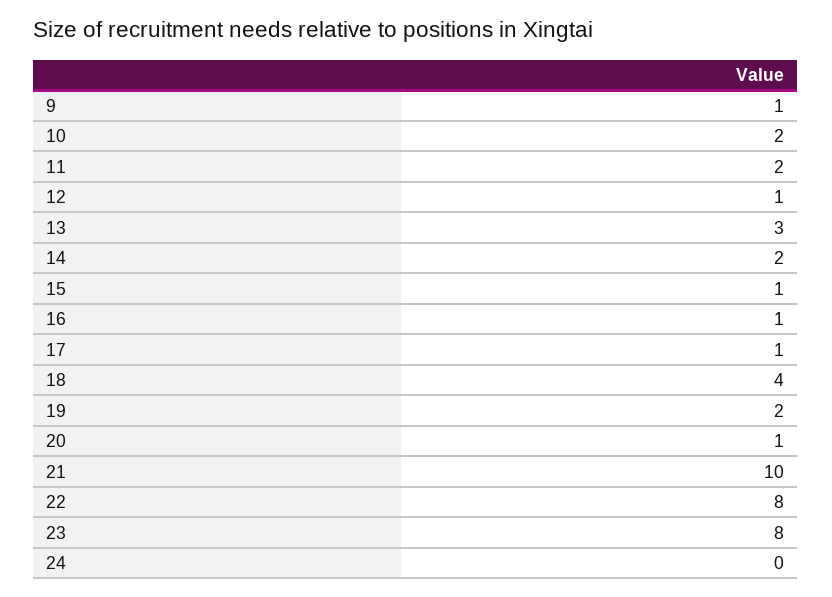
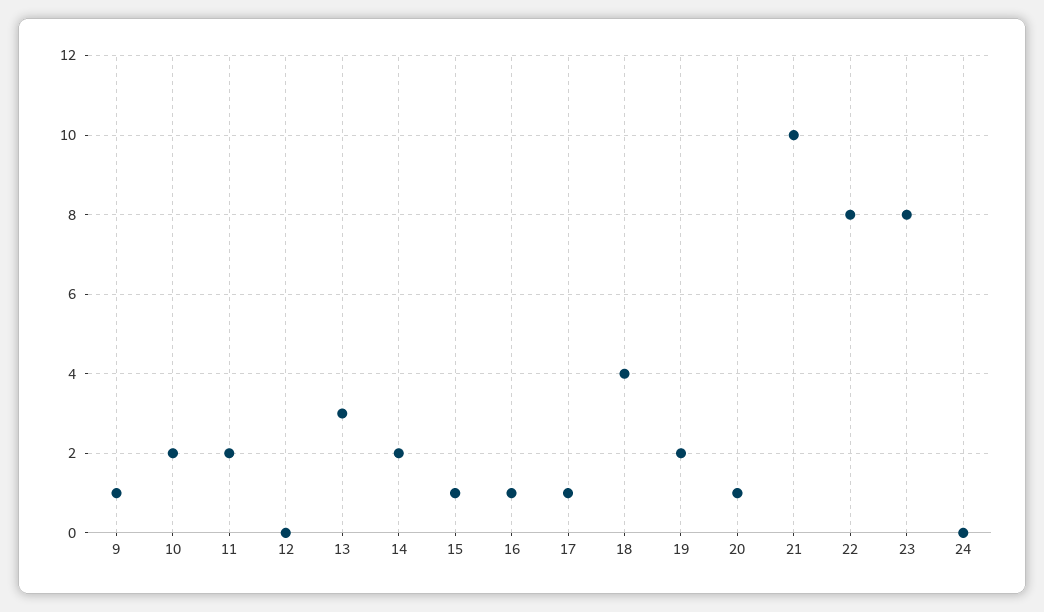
12: 1 -> 0

